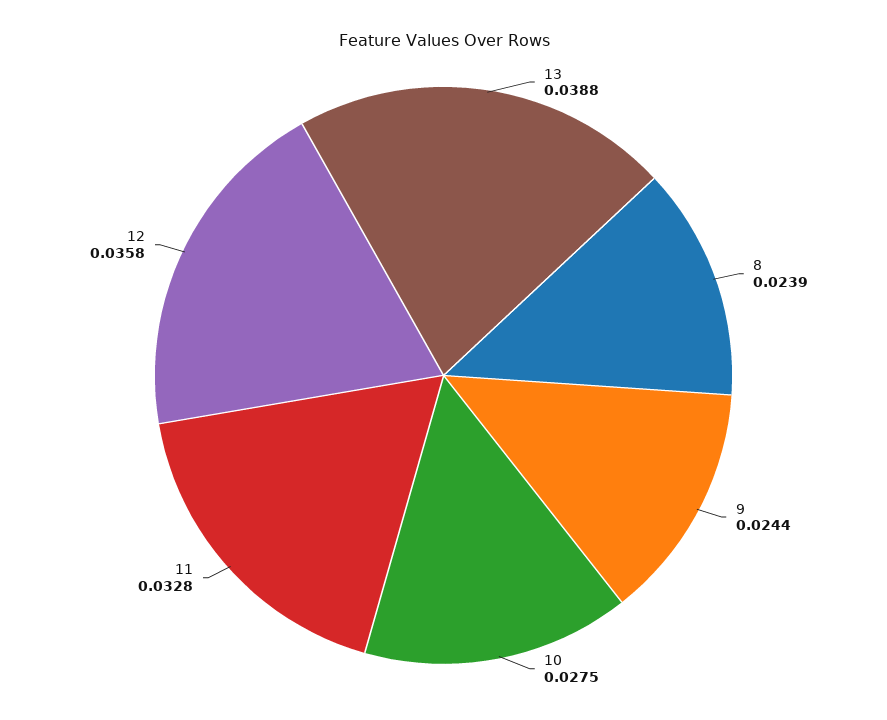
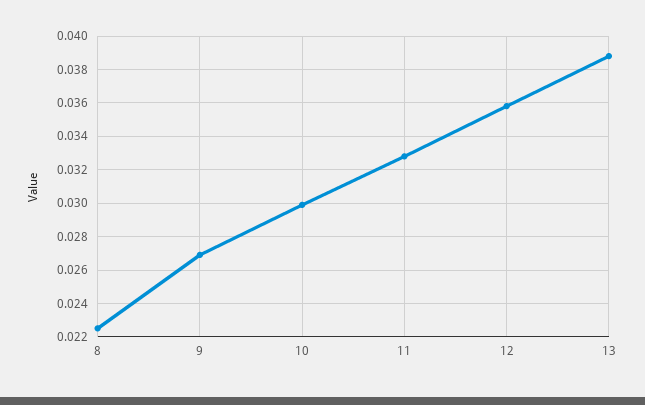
8: 0.0239 -> 0.0225
9: 0.0244 -> 0.027
10: 0.0275 -> 0.03

